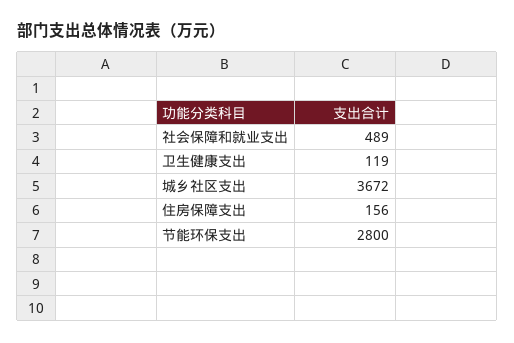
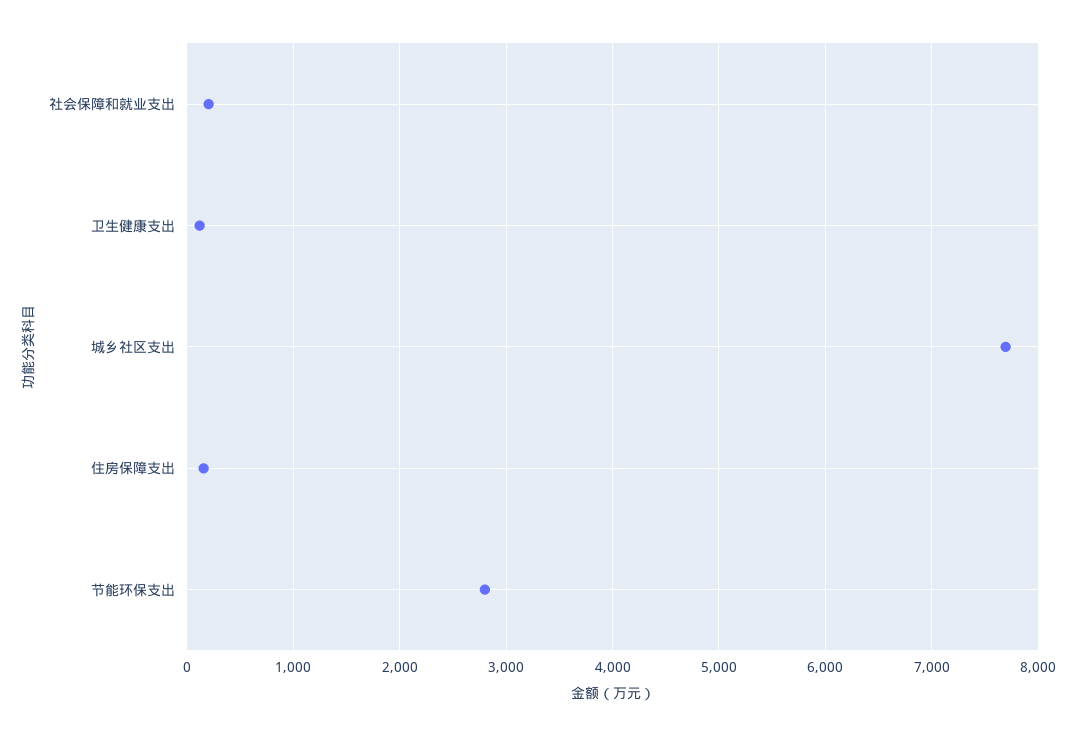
社会保障和就业支出: 489 -> 200
城乡社区支出: 3672 -> 7700

